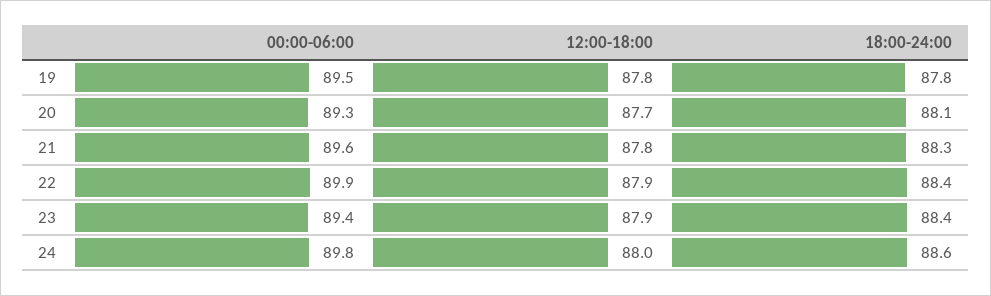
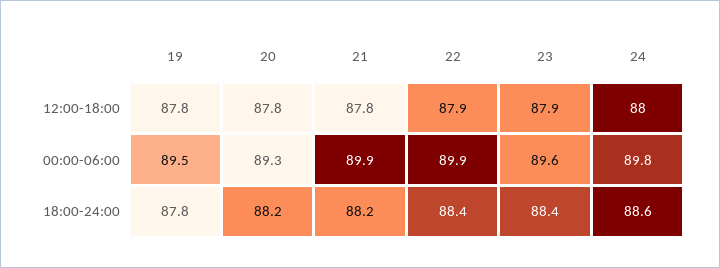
12:00-18:00, 20: 87.7 -> 87.8
18:00-24:00, 20: 88.1 -> 88.2
00:00-06:00, 21: 89.6 -> 89.9
18:00-24:00, 21: 88.3 -> 88.2
00:00-06:00, 23: 89.4 -> 89.6

